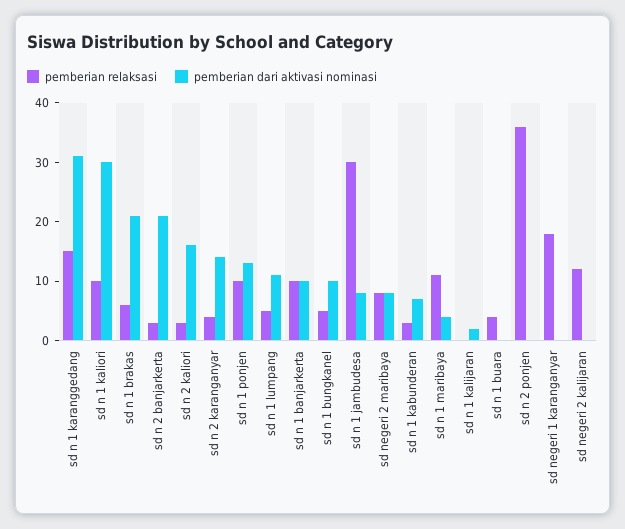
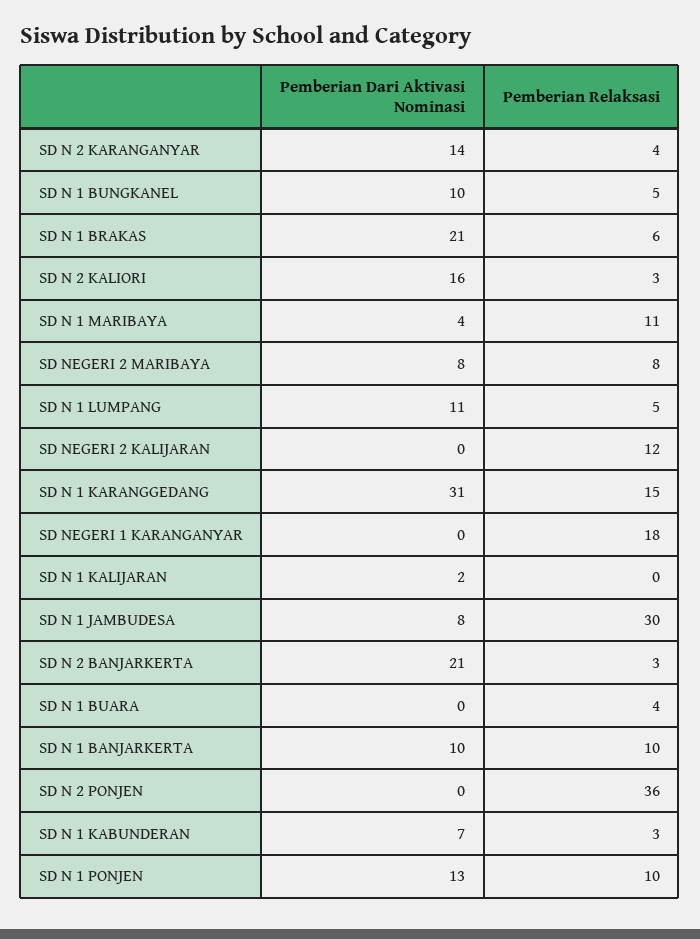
pemberian relaksasi, sd n 1 kaliori: 10 -> none
pemberian dari aktivasi nominasi, sd n 1 kaliori: 30 -> none

